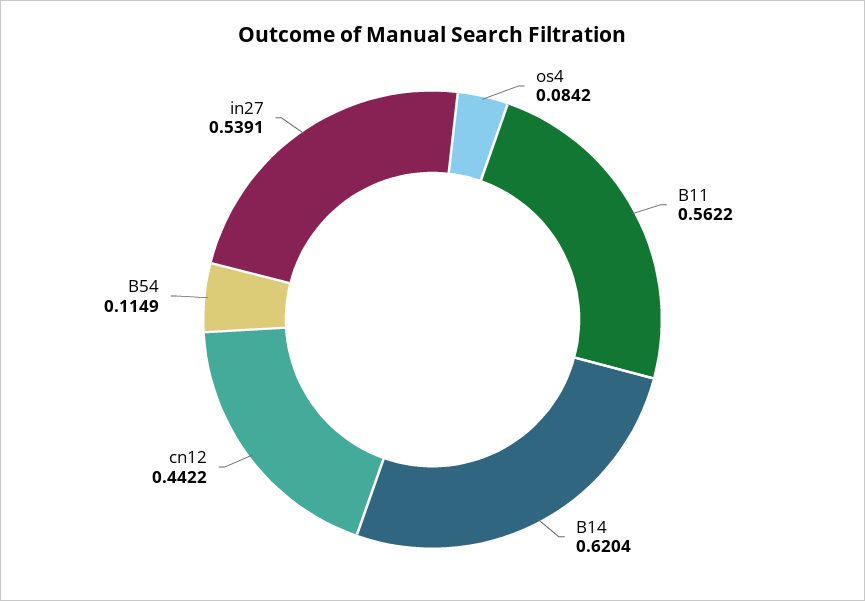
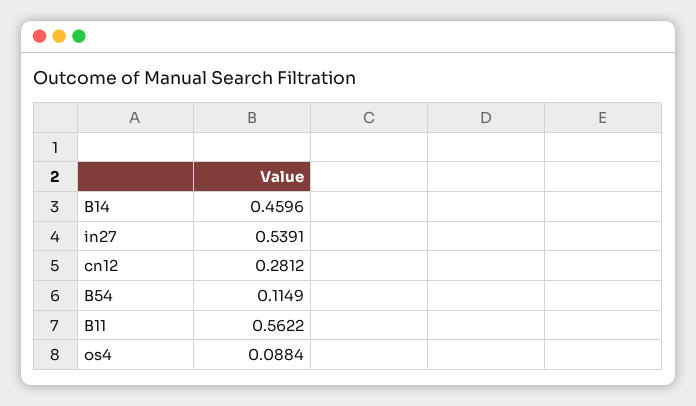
os4: 0.0842 -> 0.0884
B14: 0.6204 -> 0.4596
cn12: 0.4422 -> 0.2812

